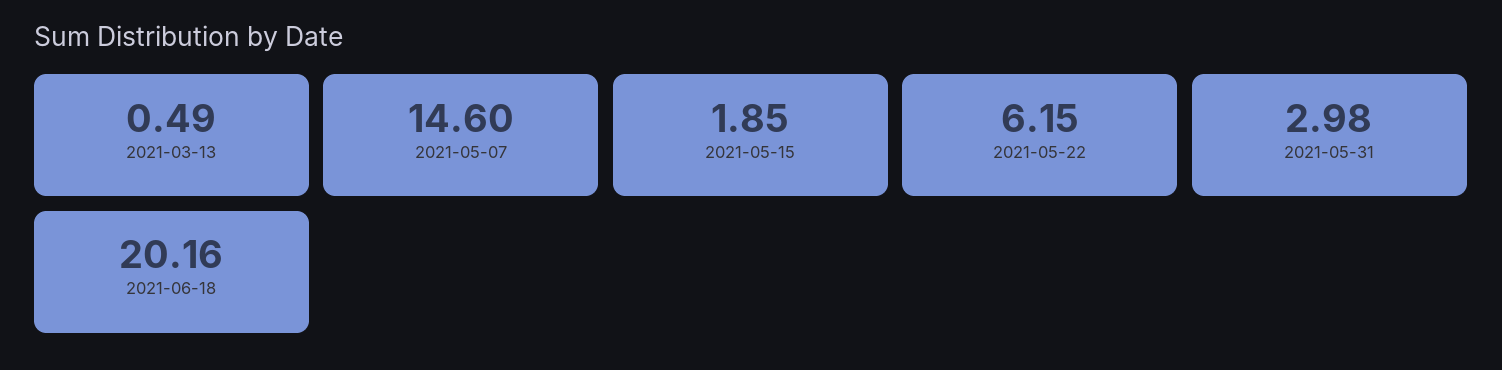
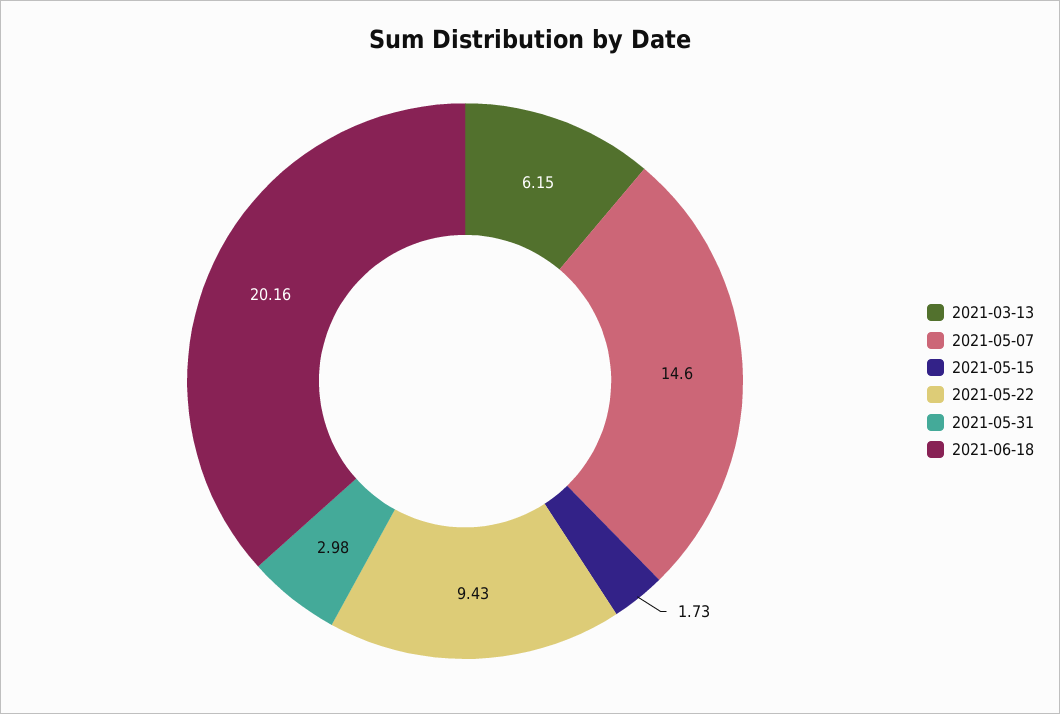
2021-03-13: 0.49 -> 6.15
2021-05-15: 1.85 -> 1.73
2021-05-22: 6.15 -> 9.43

